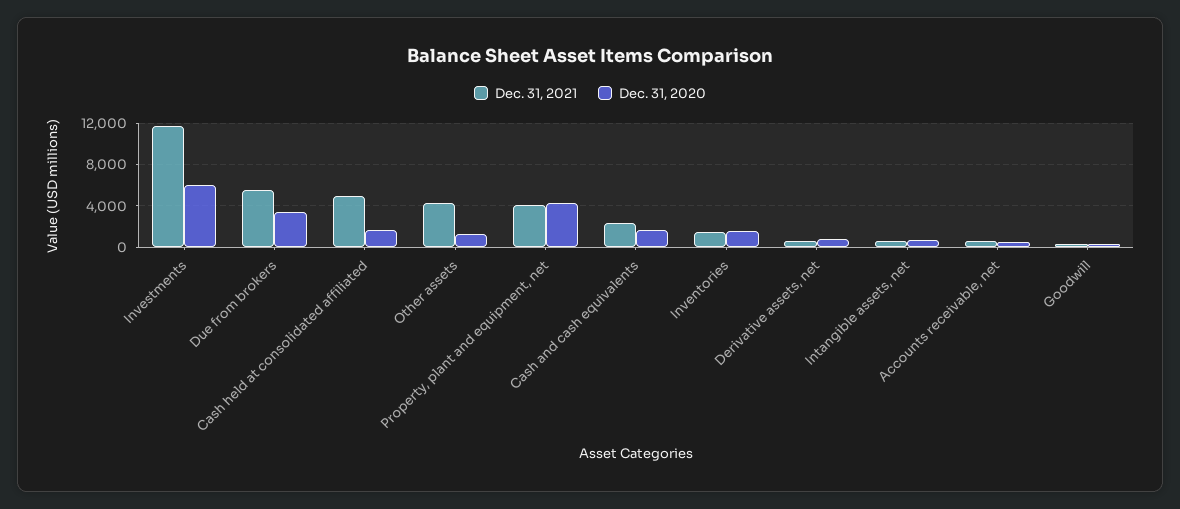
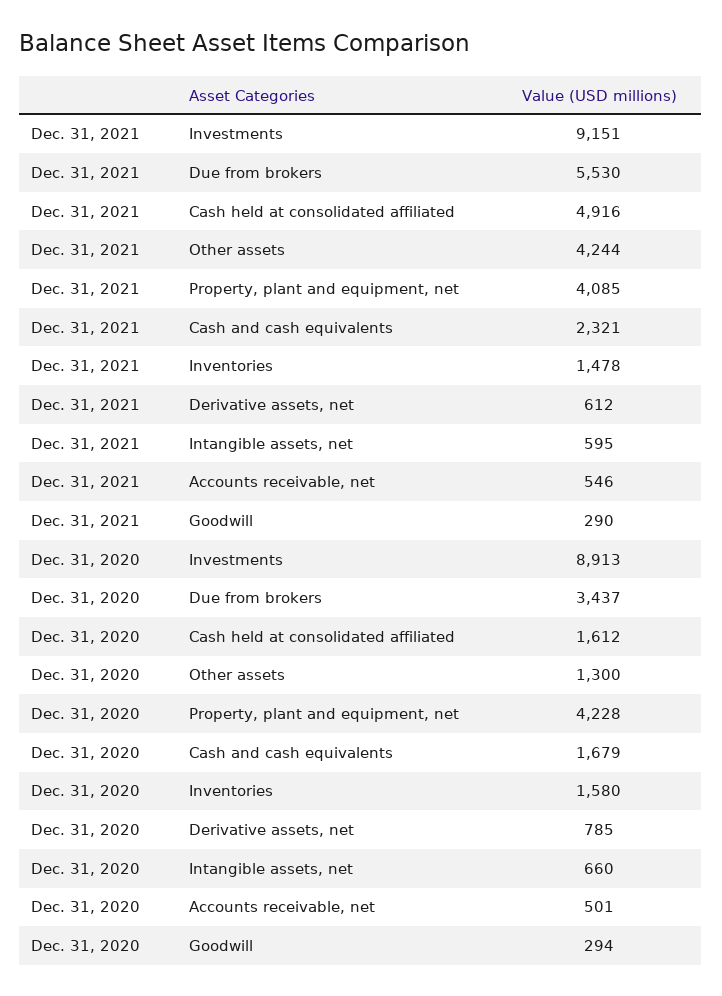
Dec. 31, 2021, Investments: 12000 -> 9151
Dec. 31, 2020, Investments: 6000 -> 8913

